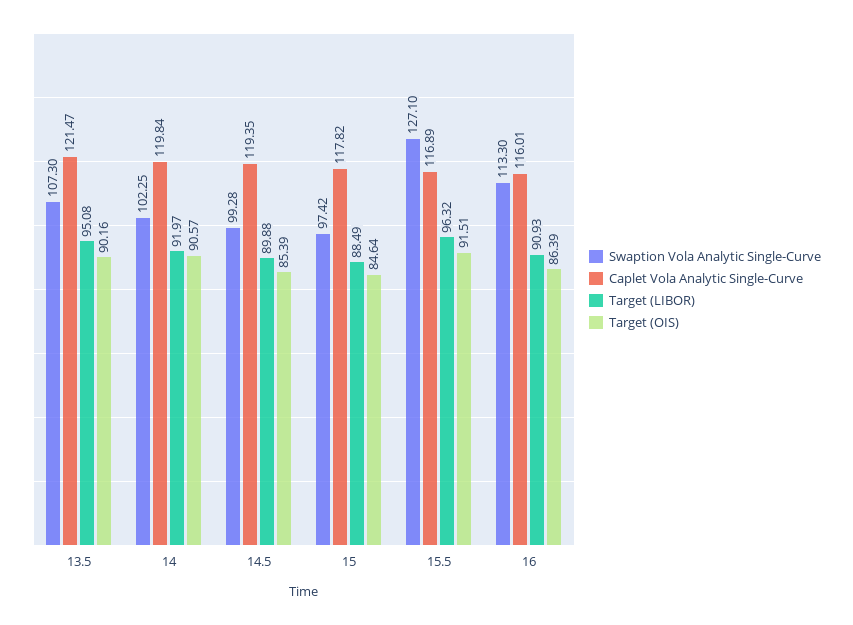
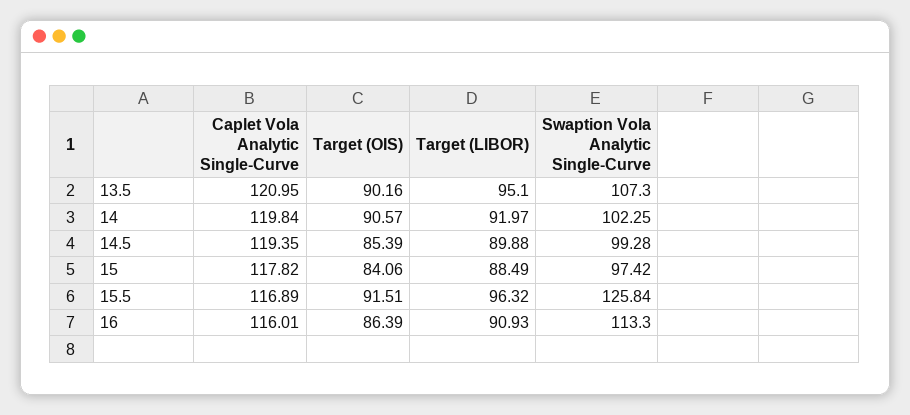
Caplet Vola Analytic Single-Curve, 13.5: 121.47 -> 120.95
Target (LIBOR), 13.5: 95.08 -> 95.1
Target (OIS), 15: 84.64 -> 84.06
Swaption Vola Analytic Single-Curve, 15.5: 127.1 -> 125.84

